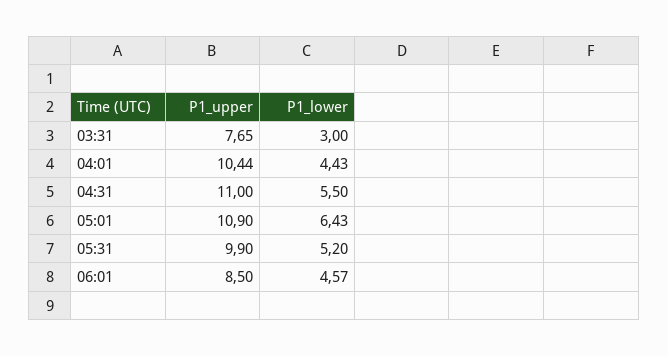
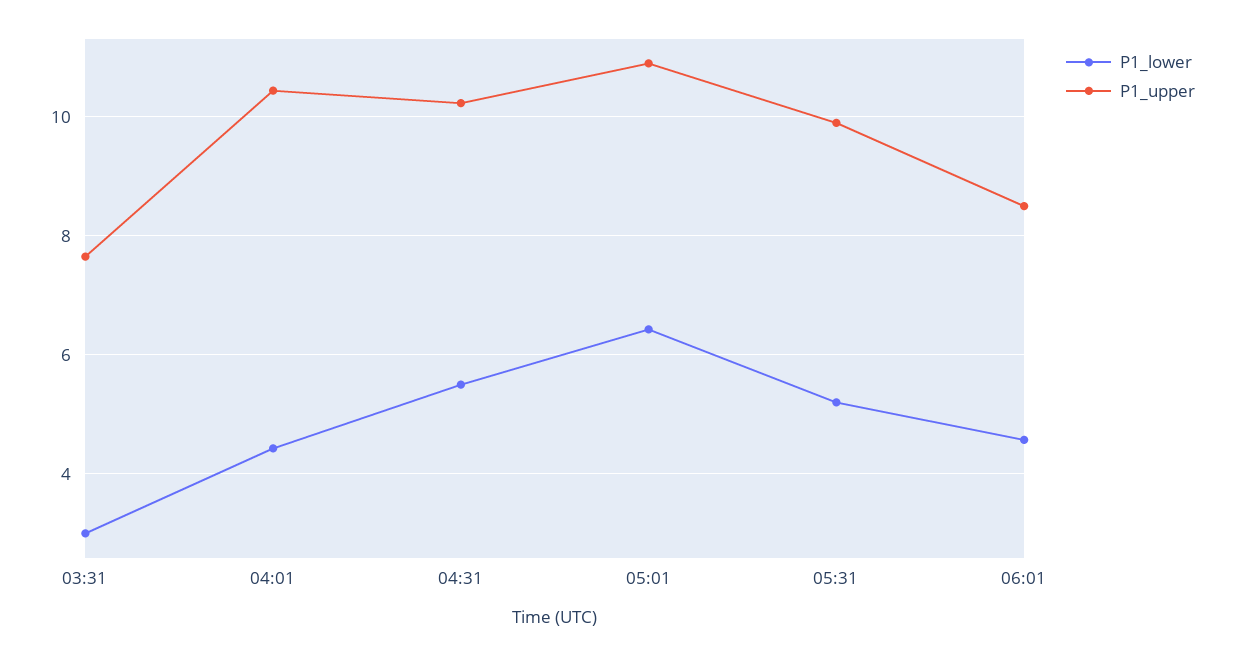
P1_upper, 04:31: 11 -> 10.2

